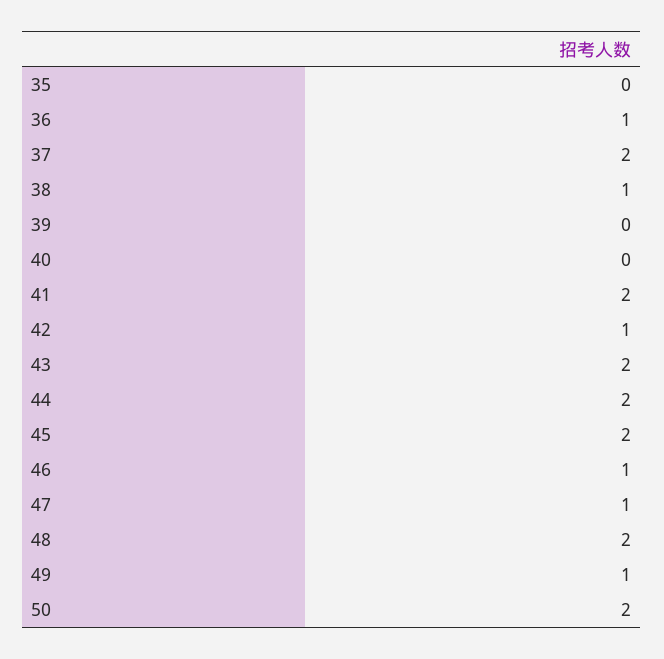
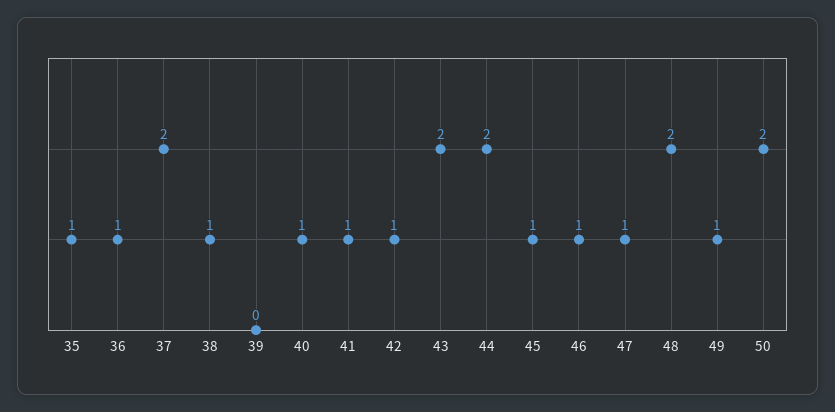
35: 0 -> 1
40: 0 -> 1
41: 2 -> 1
45: 2 -> 1

